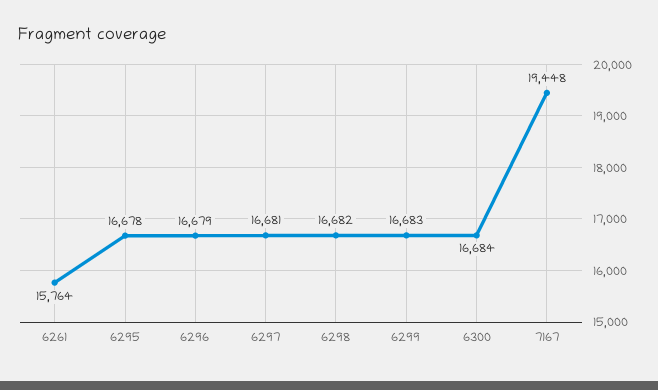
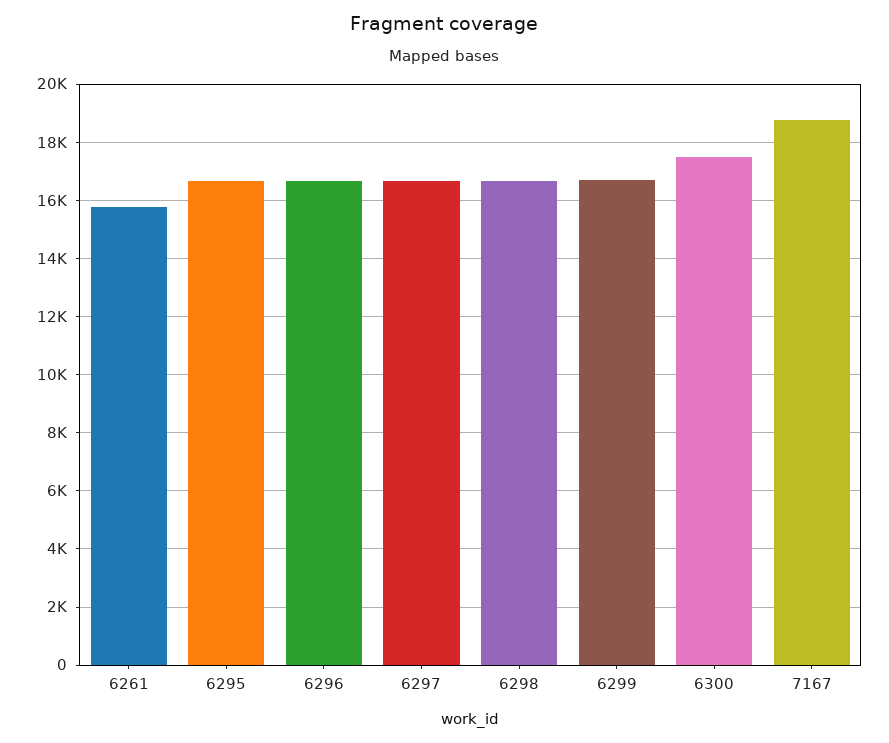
6300: 16684 -> 17500
7167: 19448 -> 18750

